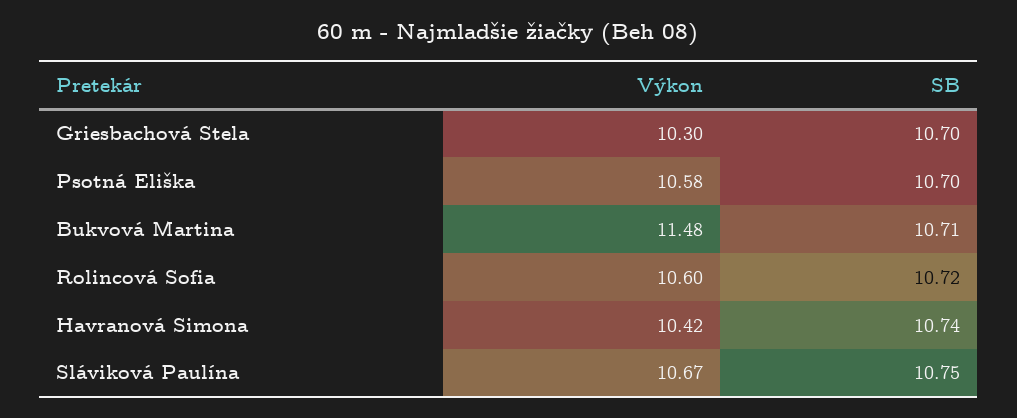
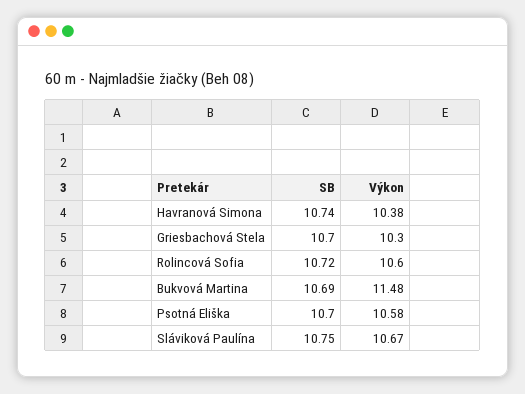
SB, Bukvová Martina: 10.71 -> 10.69
Výkon, Havranová Simona: 10.42 -> 10.38

